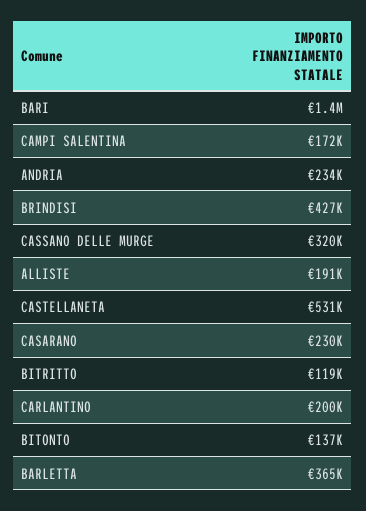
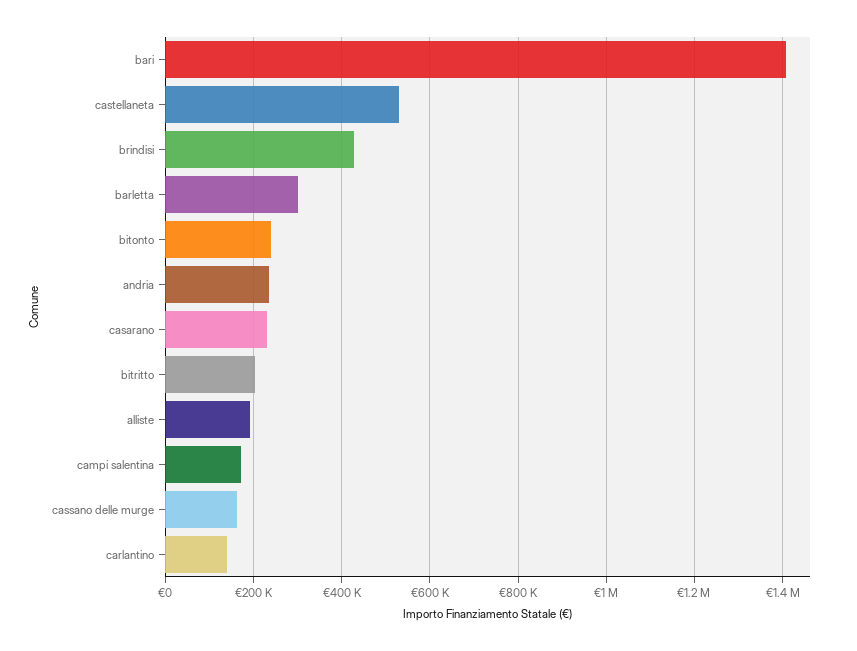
CASSANO DELLE MURGE: 320000 -> 160000
BITRITTO: 119000 -> 200000
CARLANTINO: 200000 -> 140000
BITONTO: 137000 -> 240000
BARLETTA: 365000 -> 300000

